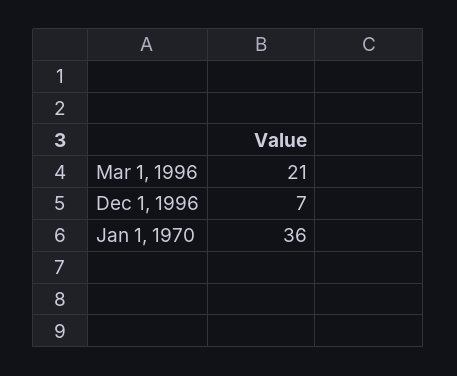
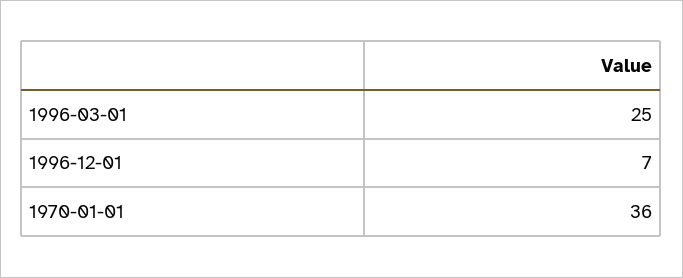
Mar 1, 1996: 21 -> 25

